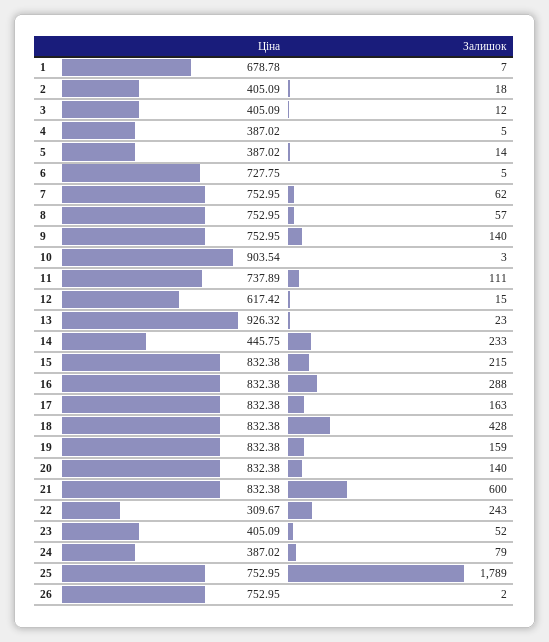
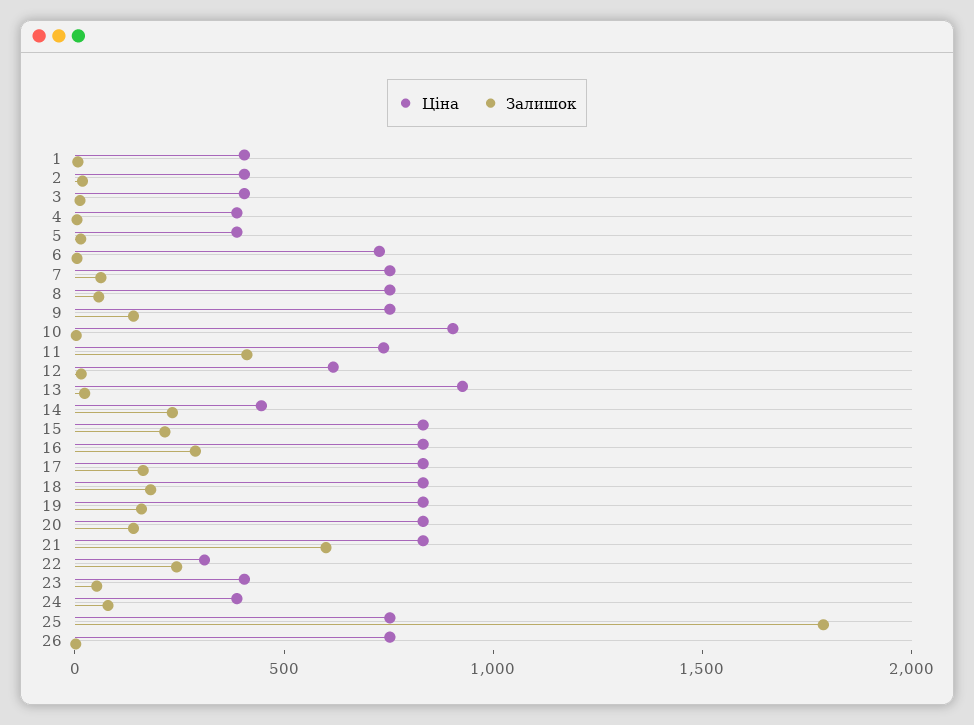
Ціна, 1: 678.78 -> 400
Залишок, 11: 111 -> 400
Залишок, 18: 428 -> 200

